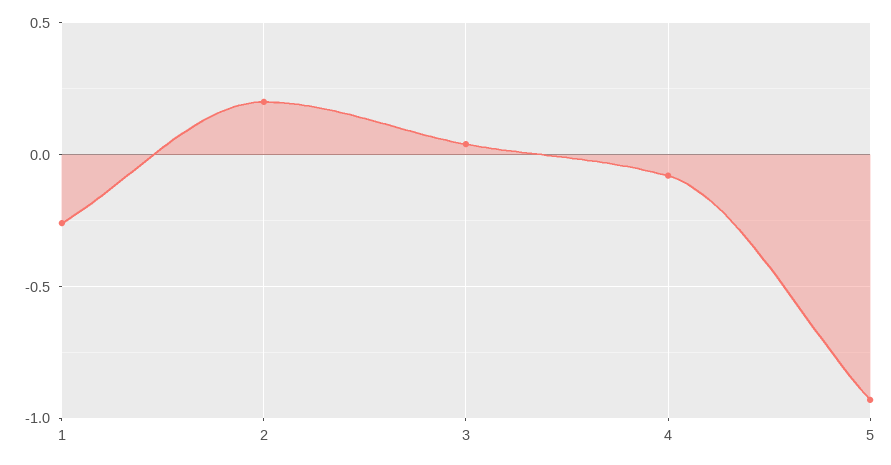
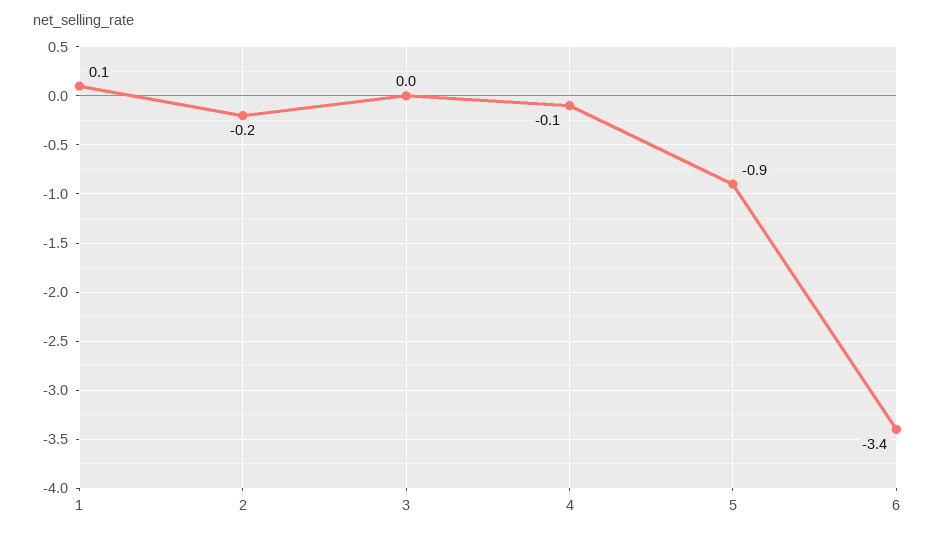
1: -0.25 -> 0.1
2: 0.2 -> -0.2
6: none -> -3.4

